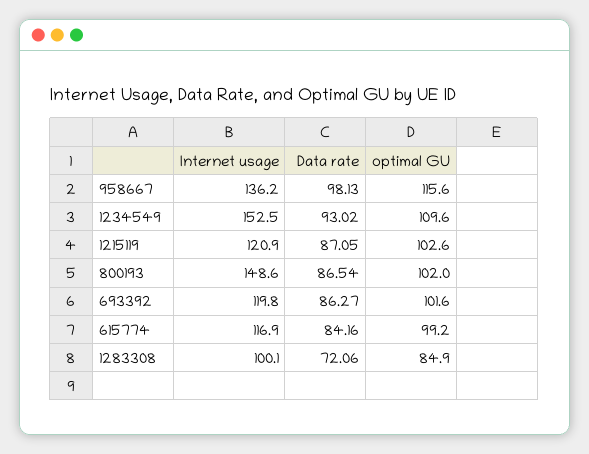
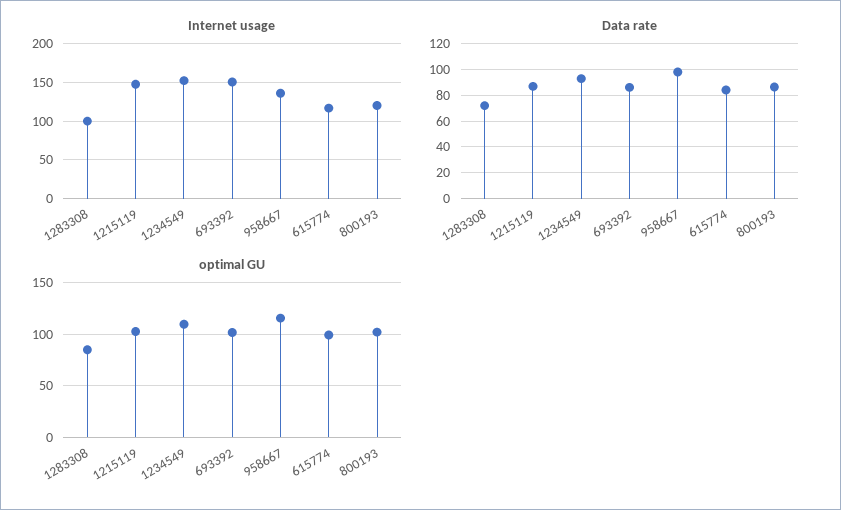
Internet usage, 1215119: 120.9 -> 150
Internet usage, 800193: 148.6 -> 120
Internet usage, 693392: 119.8 -> 150

